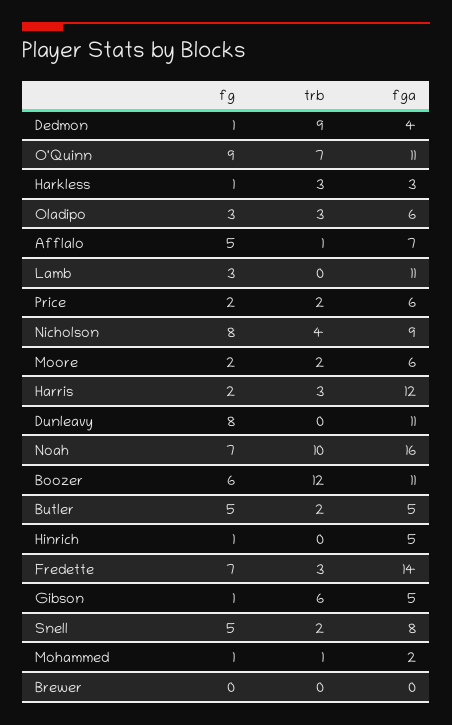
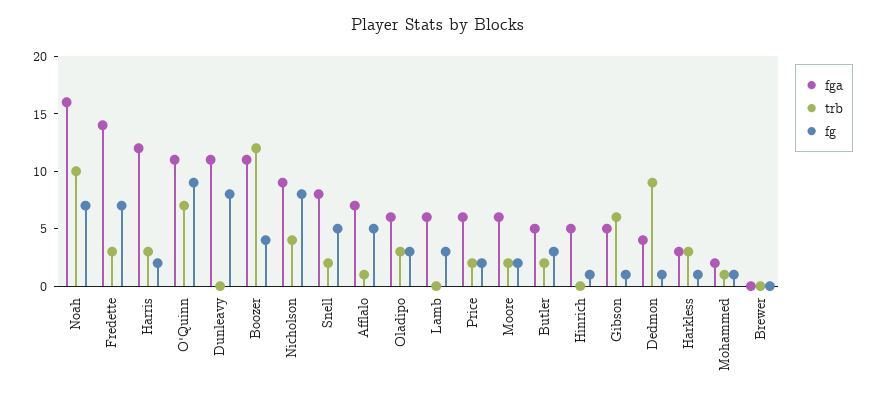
fga, Lamb: 11 -> 6
fg, Boozer: 6 -> 4
fg, Butler: 5 -> 3

